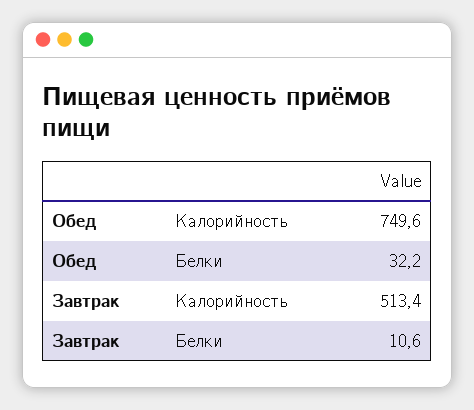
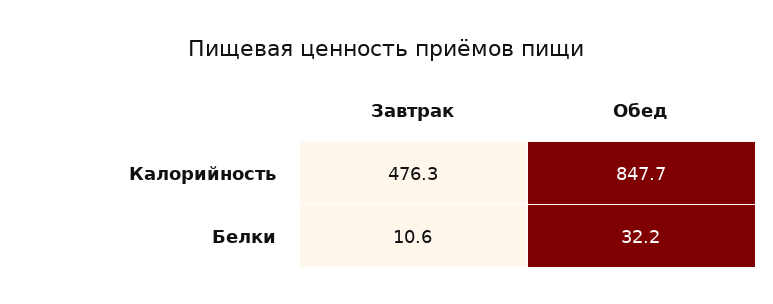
Обед, Калорийность: 749.6 -> 847.7
Завтрак, Калорийность: 513.4 -> 476.3

